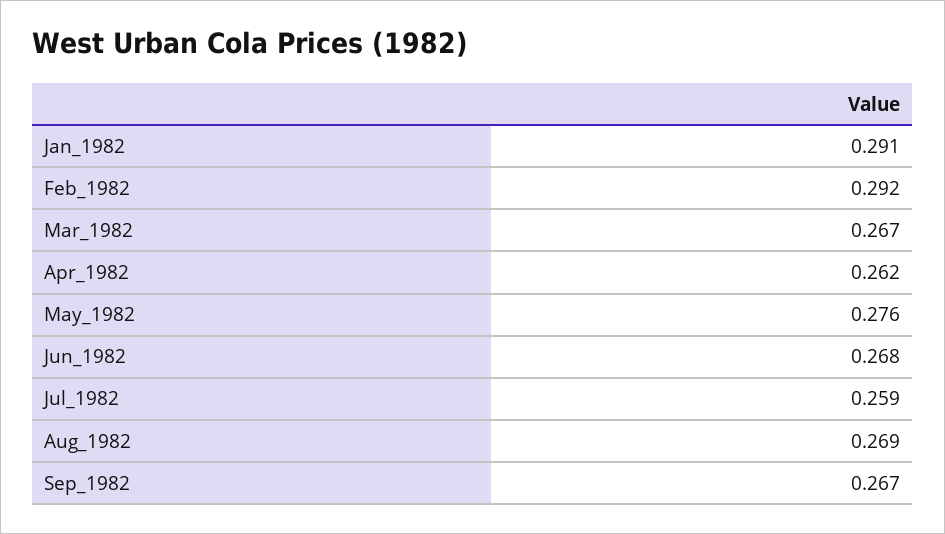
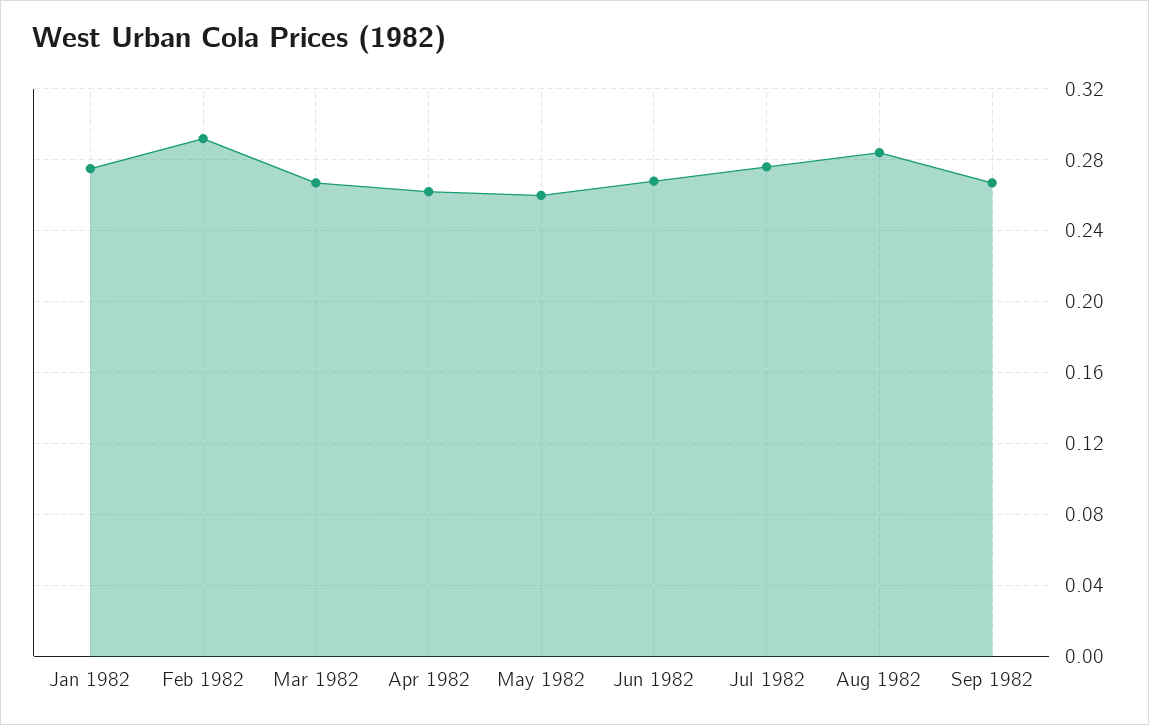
Jan_1982: 0.291 -> 0.275
May_1982: 0.276 -> 0.26
Jul_1982: 0.259 -> 0.275
Aug_1982: 0.269 -> 0.285

